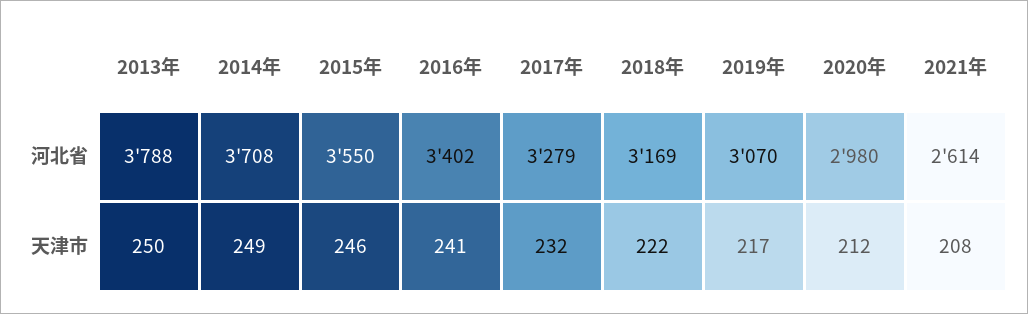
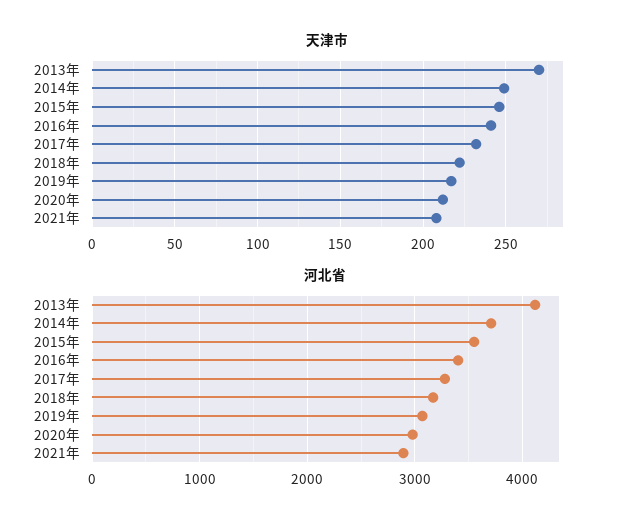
河北省, 2013年: 3788 -> 4100
河北省, 2021年: 2614 -> 2900
天津市, 2013年: 250 -> 270

